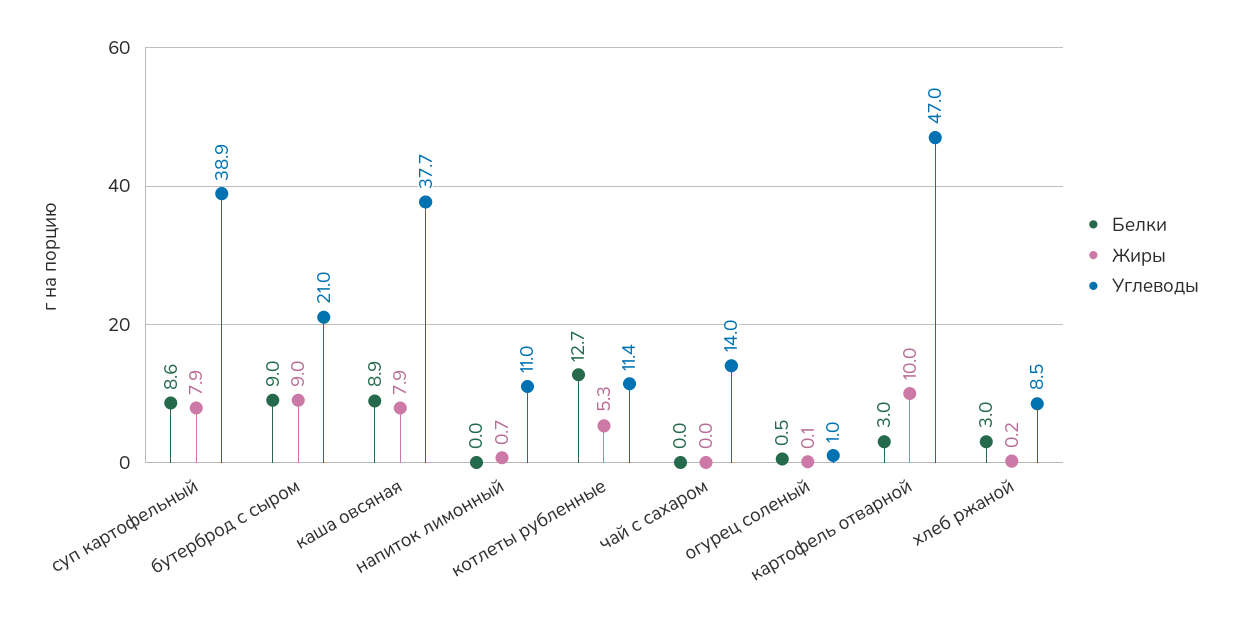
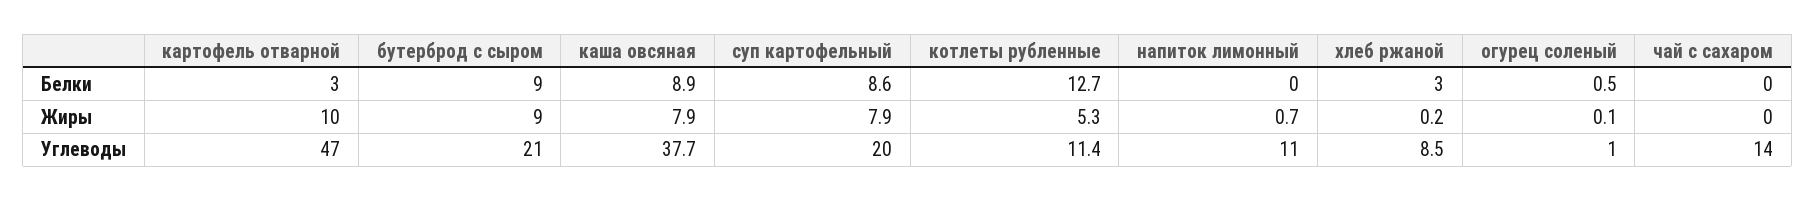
Углеводы, суп картофельный: 38.9 -> 20

